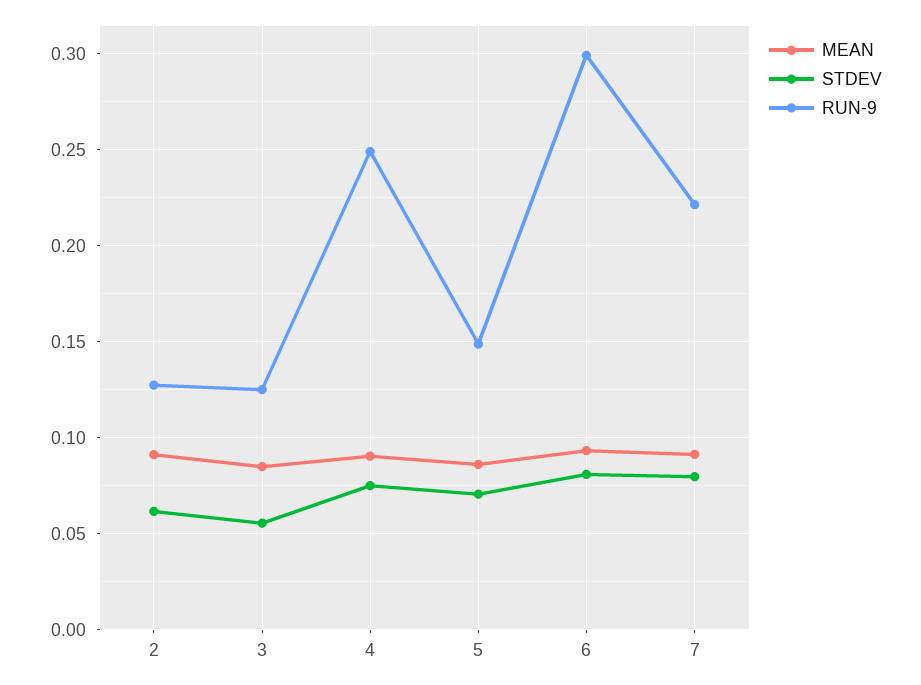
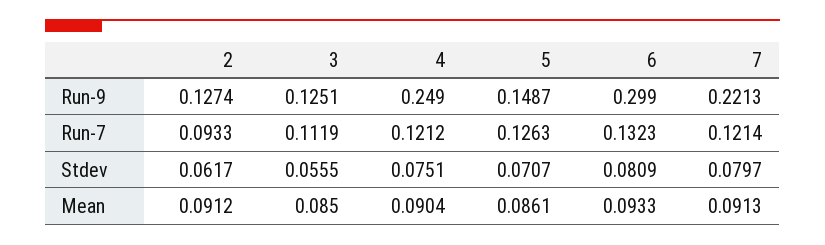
Run-7, 2: none -> 0.0933
Run-7, 3: none -> 0.1119
Run-7, 4: none -> 0.1212
Run-7, 5: none -> 0.1263
Run-7, 6: none -> 0.1323
Run-7, 7: none -> 0.1214

